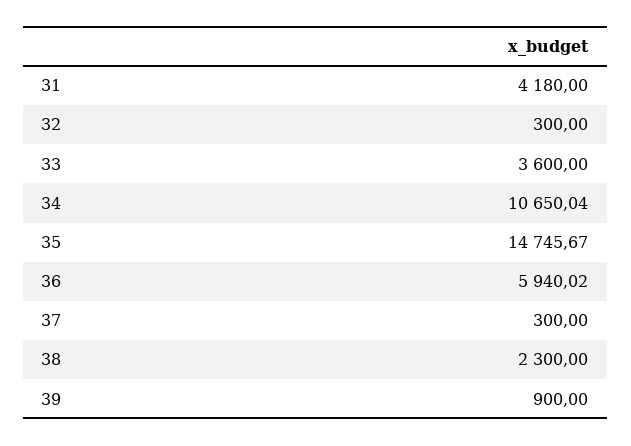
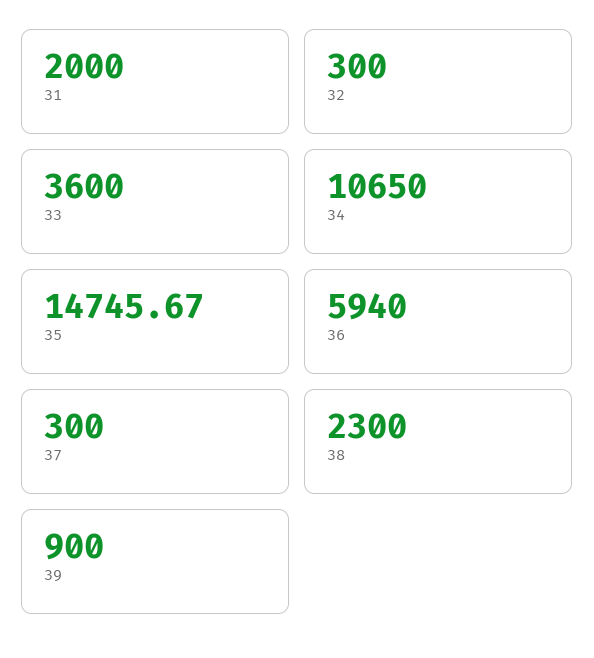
31: 4180 -> 2000
34: 10650.04 -> 10650
36: 5940.02 -> 5940

